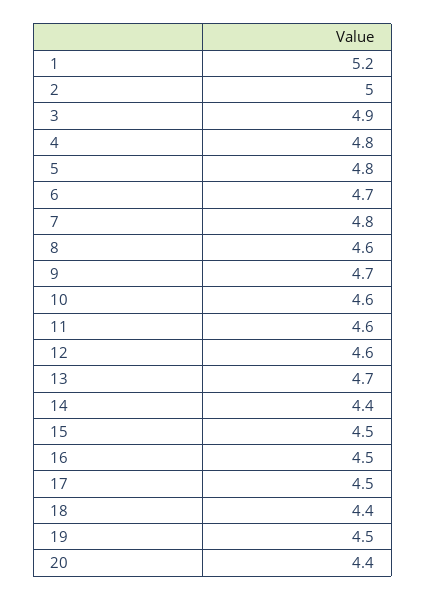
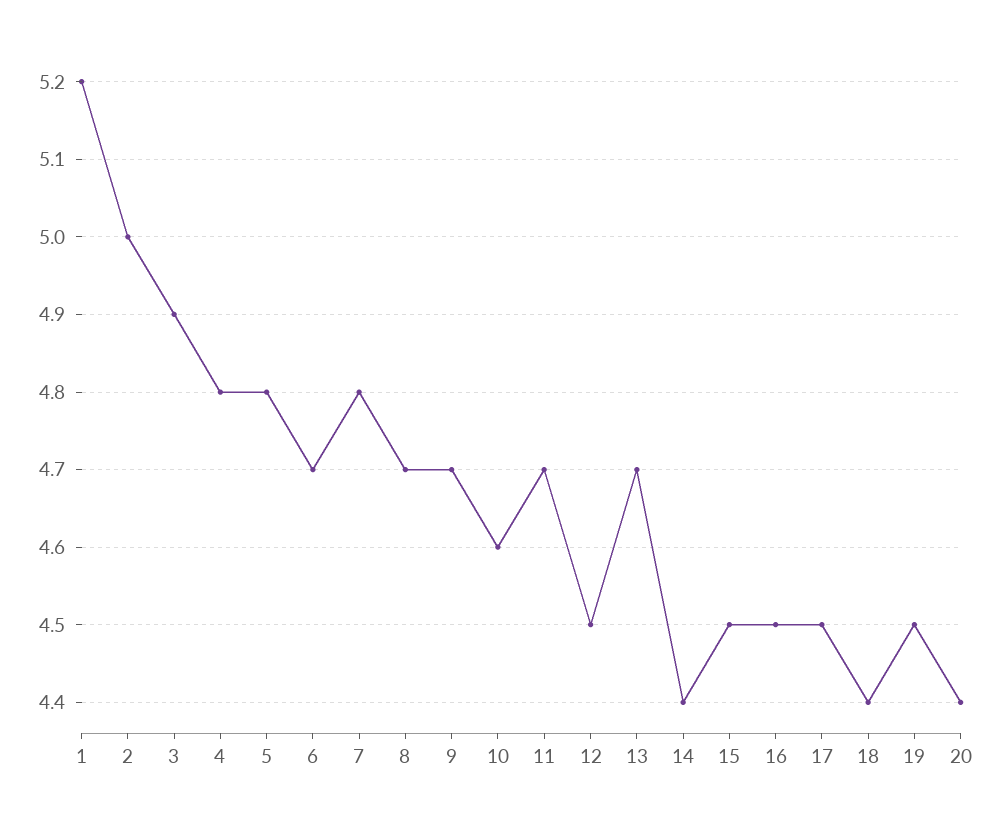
8: 4.6 -> 4.7
11: 4.6 -> 4.7
12: 4.6 -> 4.5

